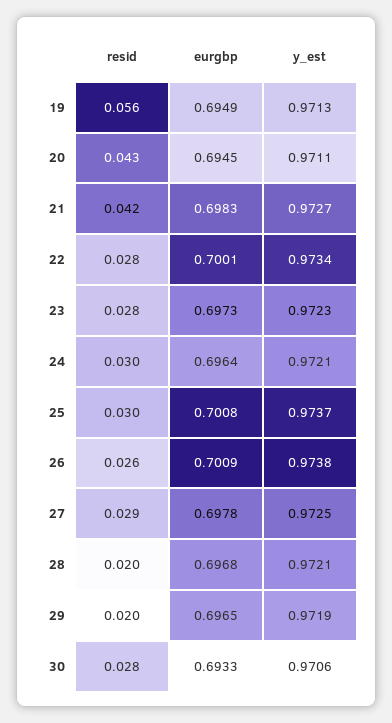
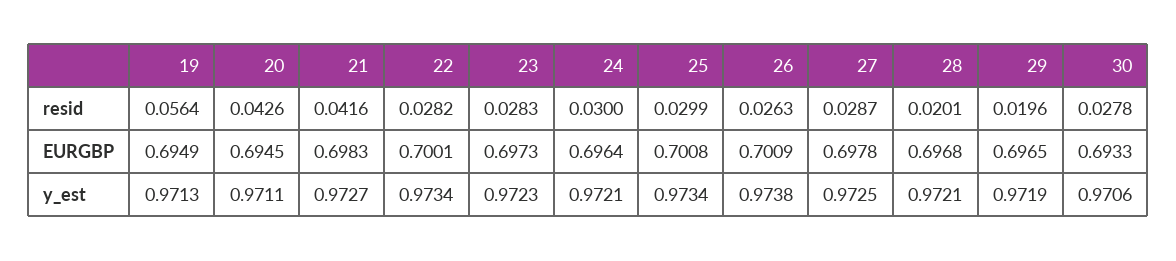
y_est, 25: 0.9737 -> 0.9734

